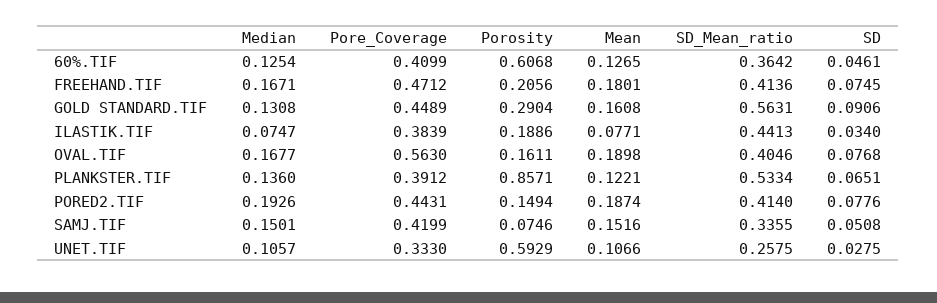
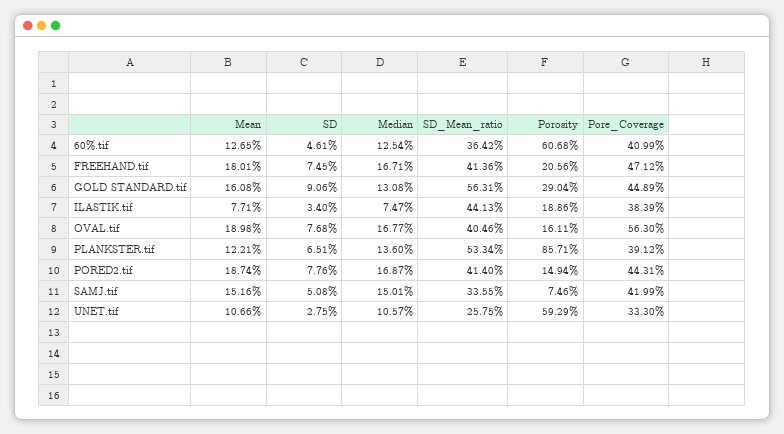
Median, PORED2.TIF: 0.1926 -> 0.1687

